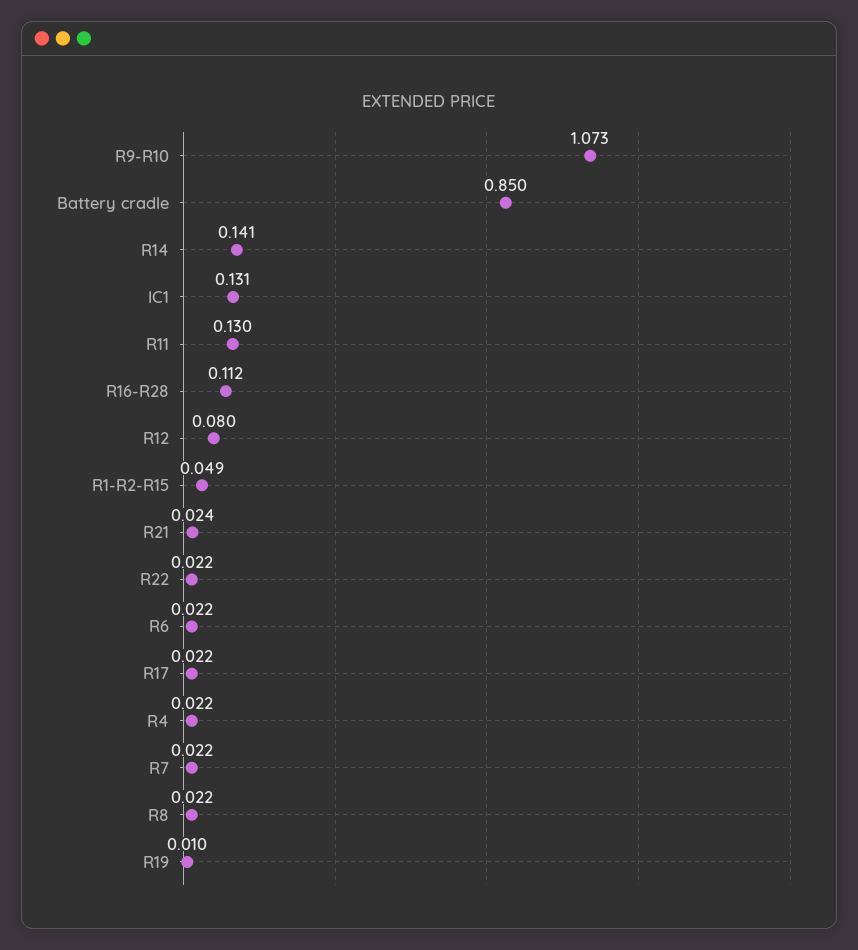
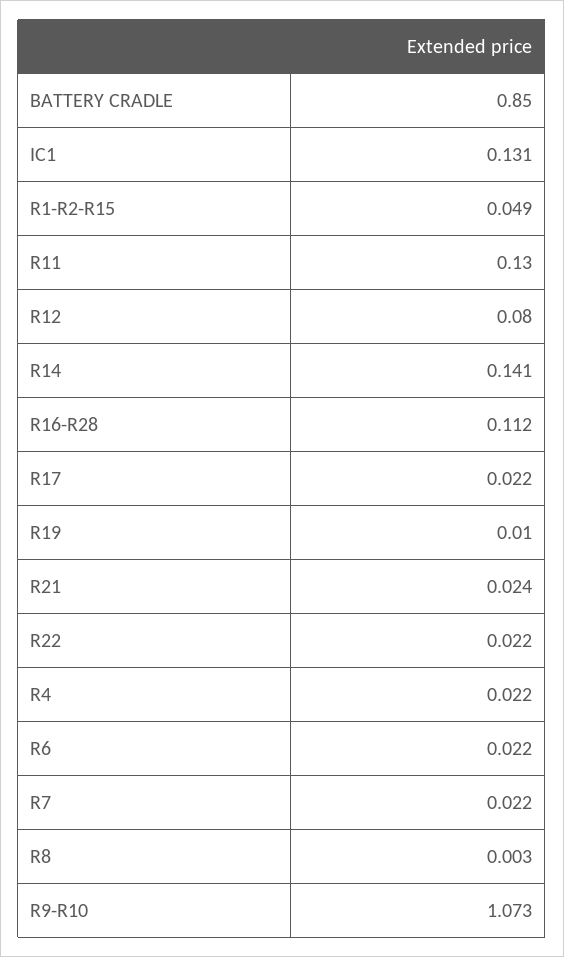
R8: 0.022 -> 0.003

